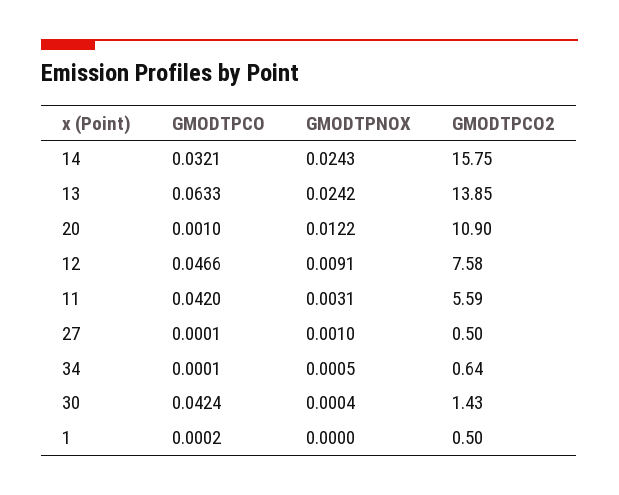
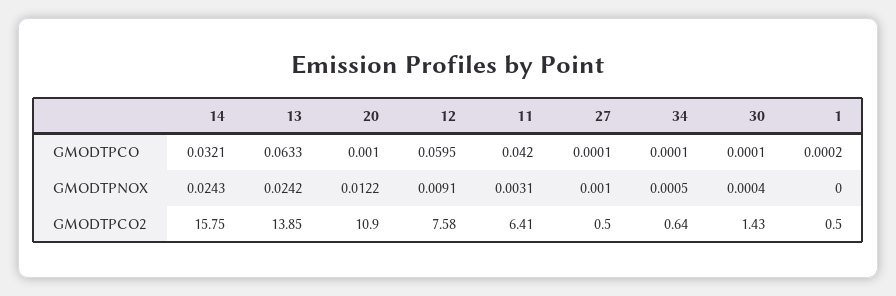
GMODTPCO, 12: 0.0466 -> 0.0595
GMODTPCO2, 11: 5.59 -> 6.41
GMODTPCO, 30: 0.0424 -> 0.0001

